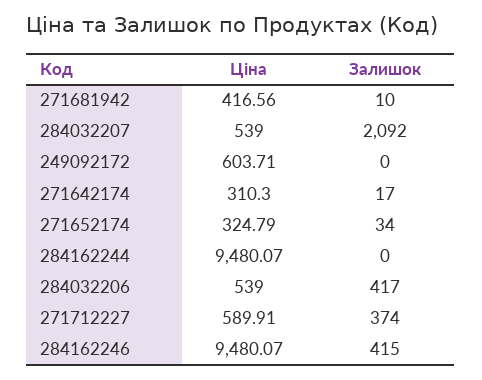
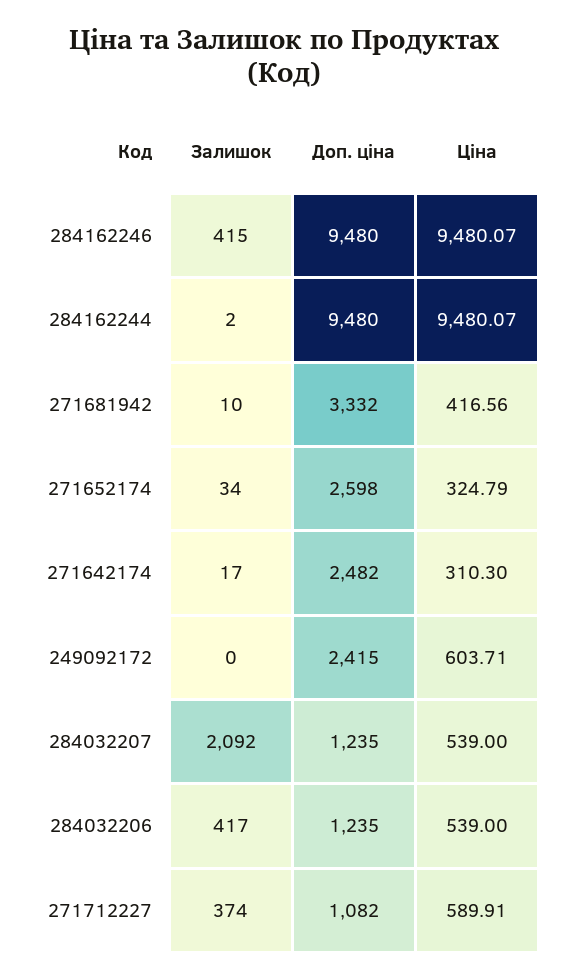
Залишок, 284162244: 0 -> 2
Доп. ціна, 284162246: none -> 9480
Доп. ціна, 284162244: none -> 9480
Доп. ціна, 271681942: none -> 3332
Доп. ціна, 271652174: none -> 2598
Доп. ціна, 271642174: none -> 2482
Доп. ціна, 249092172: none -> 2415
Доп. ціна, 284032207: none -> 1235
Доп. ціна, 284032206: none -> 1235
Доп. ціна, 271712227: none -> 1082

